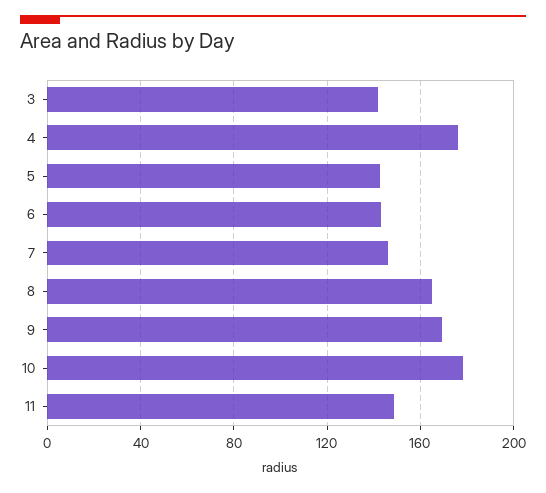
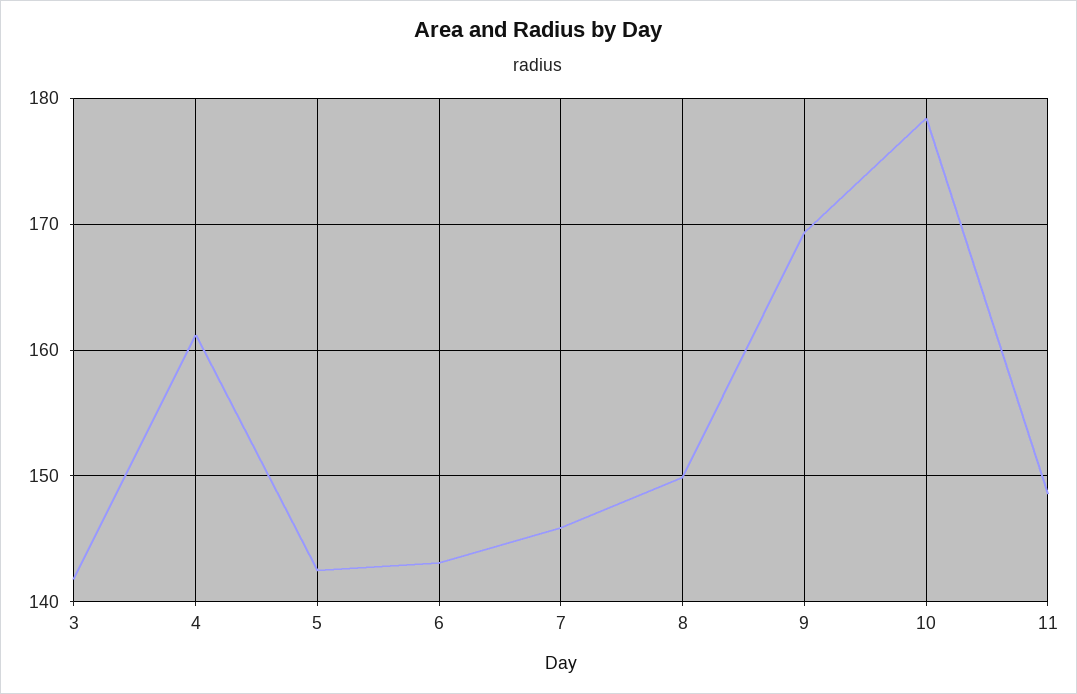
4: 175 -> 161
8: 165 -> 150

